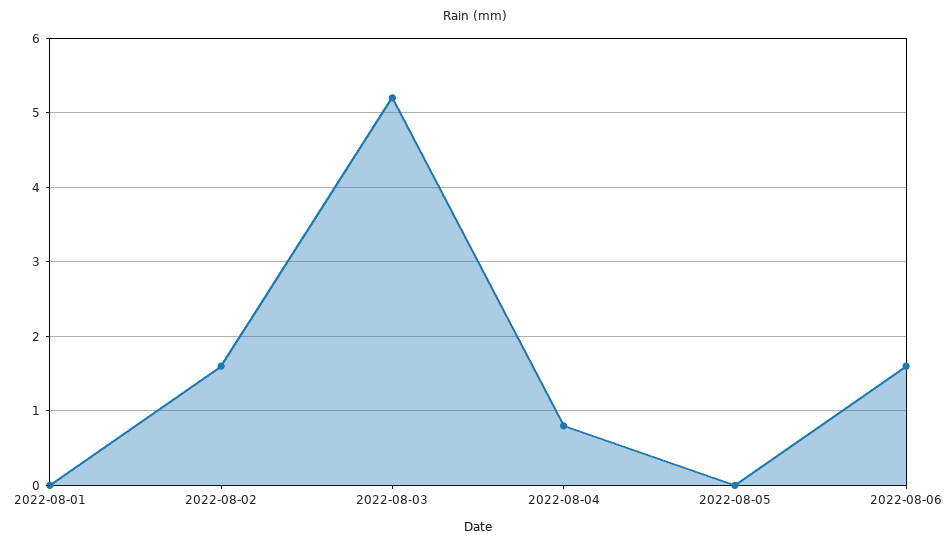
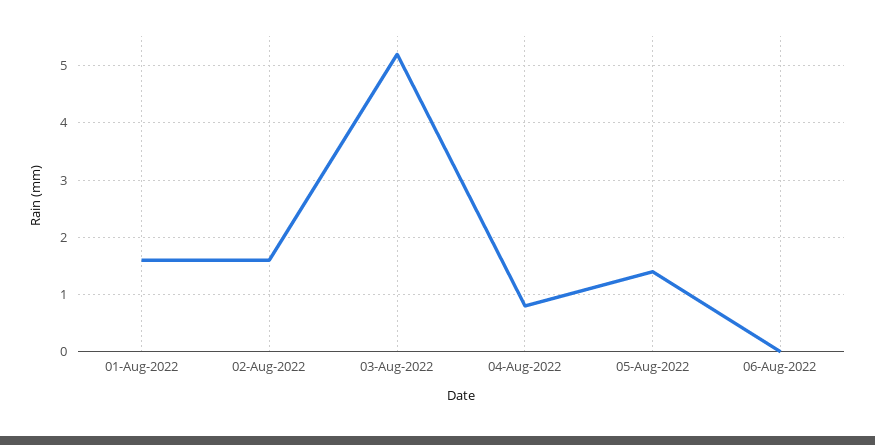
2022-08-01: 0 -> 1.5
2022-08-05: 0 -> 1.5
2022-08-06: 1.6 -> 0

